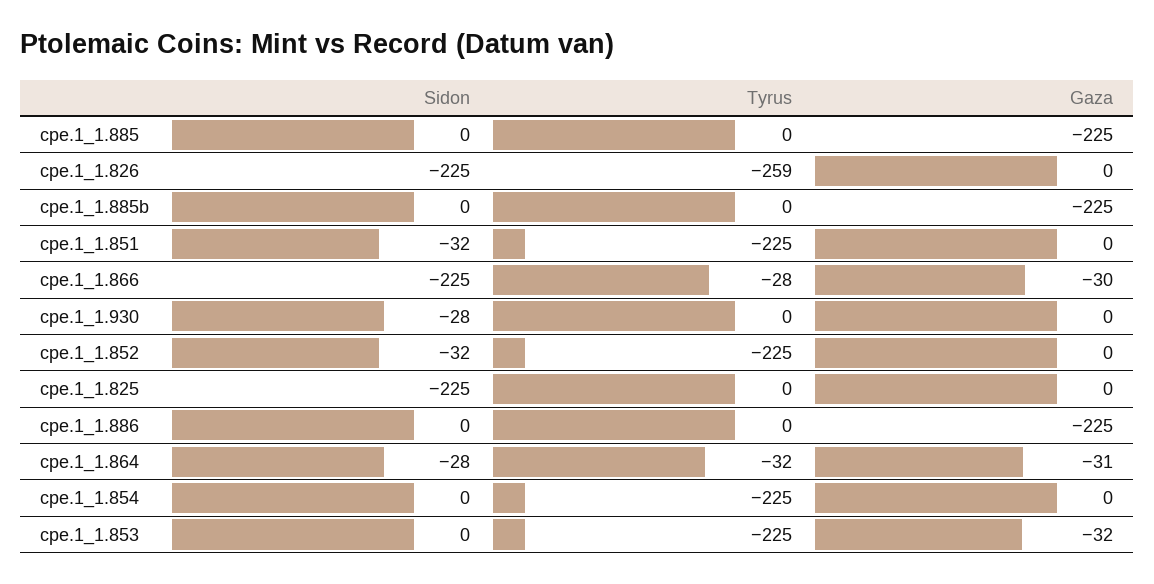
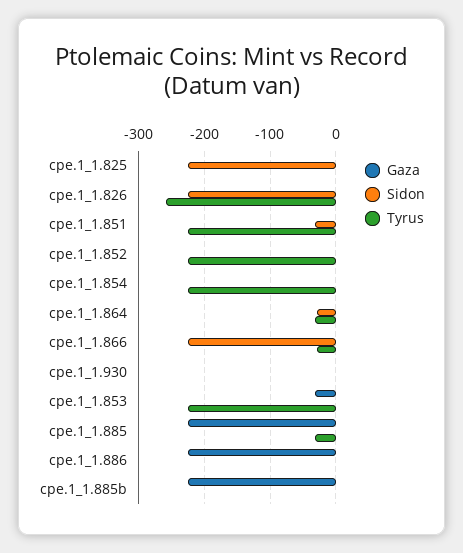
Tyrus, cpe.1_1.885: 0 -> -30
Gaza, cpe.1_1.866: -30 -> 0
Sidon, cpe.1_1.930: -28 -> 0
Sidon, cpe.1_1.852: -32 -> 0
Gaza, cpe.1_1.864: -31 -> 0

